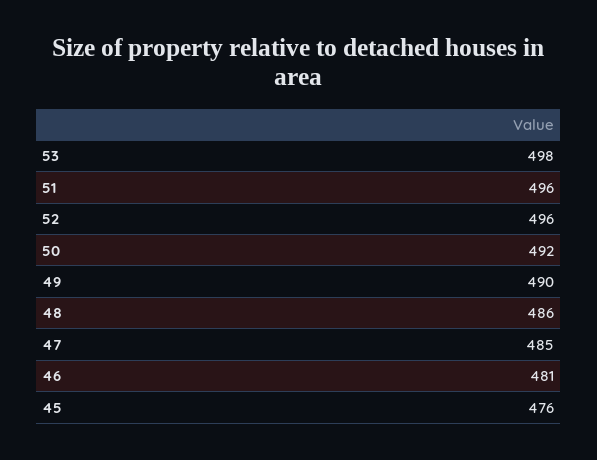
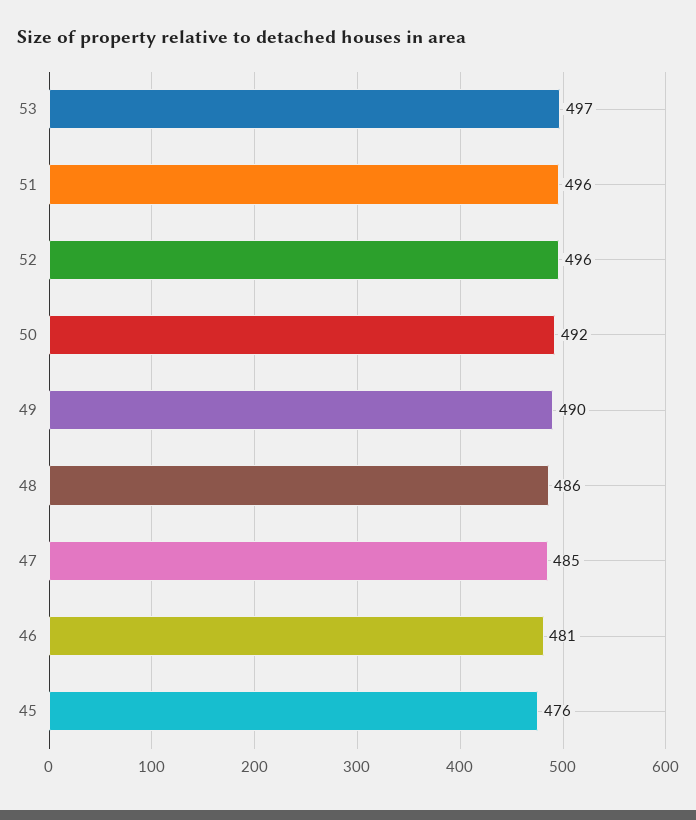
53: 498 -> 497

